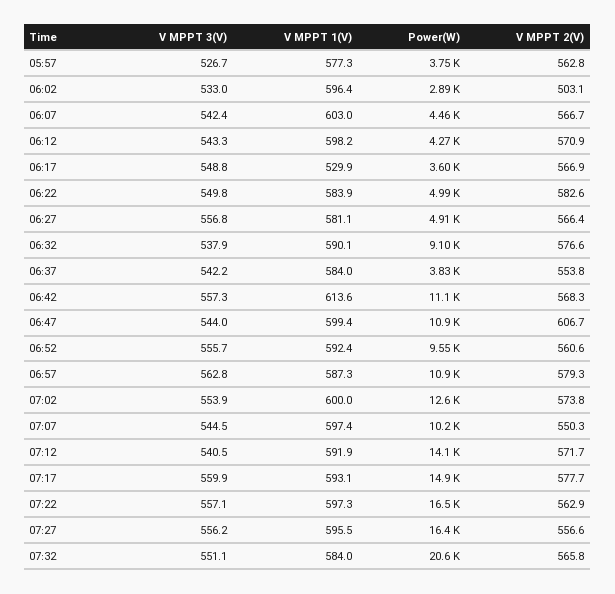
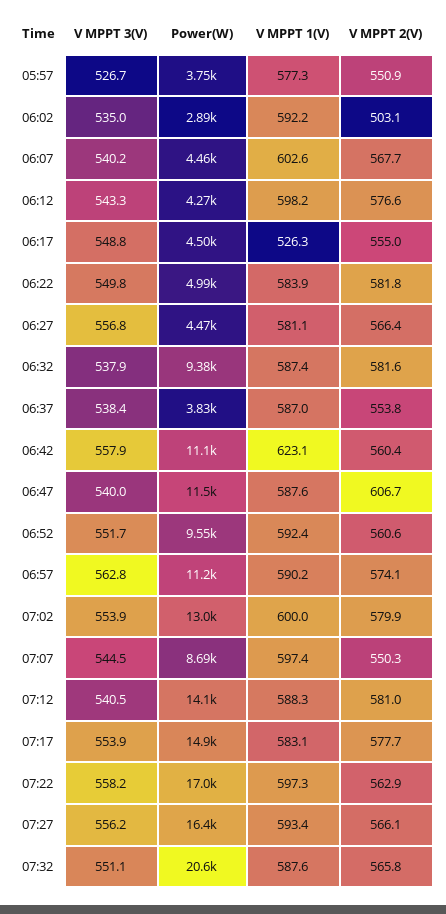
V MPPT 2(V), 05:57: 562.8 -> 550.9
V MPPT 3(V), 06:02: 533 -> 535
V MPPT 1(V), 06:02: 596.4 -> 592.2
V MPPT 3(V), 06:07: 542.4 -> 540.2
V MPPT 1(V), 06:07: 603 -> 602.6
V MPPT 2(V), 06:07: 566.7 -> 567.7
V MPPT 2(V), 06:12: 570.9 -> 576.6
V MPPT 1(V), 06:17: 529.9 -> 526.3
Power(W), 06:17: 3600 -> 4500
V MPPT 2(V), 06:17: 566.9 -> 555
V MPPT 2(V), 06:22: 582.6 -> 581.8
Power(W), 06:27: 4910 -> 4470
V MPPT 1(V), 06:32: 590.1 -> 587.4
Power(W), 06:32: 9100 -> 9380
V MPPT 2(V), 06:32: 576.6 -> 581.6
V MPPT 3(V), 06:37: 542.2 -> 538.4
V MPPT 1(V), 06:37: 584 -> 587
V MPPT 3(V), 06:42: 557.3 -> 557.9
V MPPT 1(V), 06:42: 613.6 -> 623.1
V MPPT 2(V), 06:42: 568.3 -> 560.4
V MPPT 3(V), 06:47: 544 -> 540
V MPPT 1(V), 06:47: 599.4 -> 587.6
Power(W), 06:47: 10900 -> 11500
V MPPT 3(V), 06:52: 555.7 -> 551.7
V MPPT 1(V), 06:57: 587.3 -> 590.2
Power(W), 06:57: 10900 -> 11200
V MPPT 2(V), 06:57: 579.3 -> 574.1
Power(W), 07:02: 12600 -> 13000
V MPPT 2(V), 07:02: 573.8 -> 579.9
Power(W), 07:07: 10200 -> 8690
V MPPT 1(V), 07:12: 591.9 -> 588.3
V MPPT 2(V), 07:12: 571.7 -> 581
V MPPT 3(V), 07:17: 559.9 -> 553.9
V MPPT 1(V), 07:17: 593.1 -> 583.1
V MPPT 3(V), 07:22: 557.1 -> 558.2
Power(W), 07:22: 16500 -> 17000
V MPPT 1(V), 07:27: 595.5 -> 593.4
V MPPT 2(V), 07:27: 556.6 -> 566.1
V MPPT 1(V), 07:32: 584 -> 587.6

